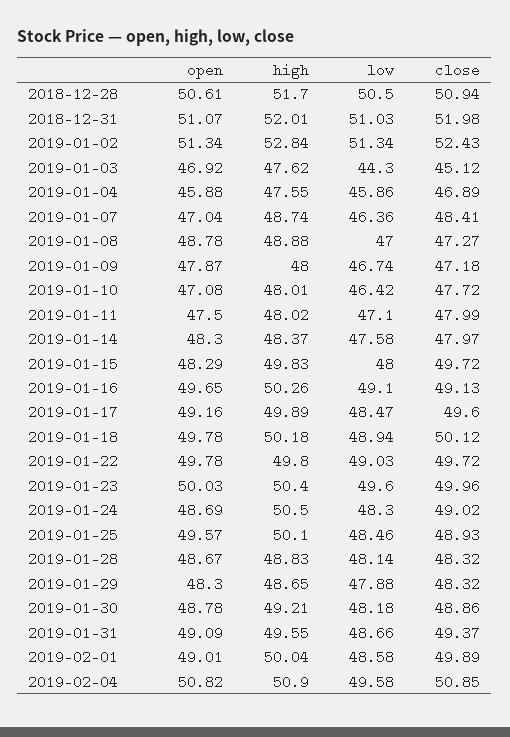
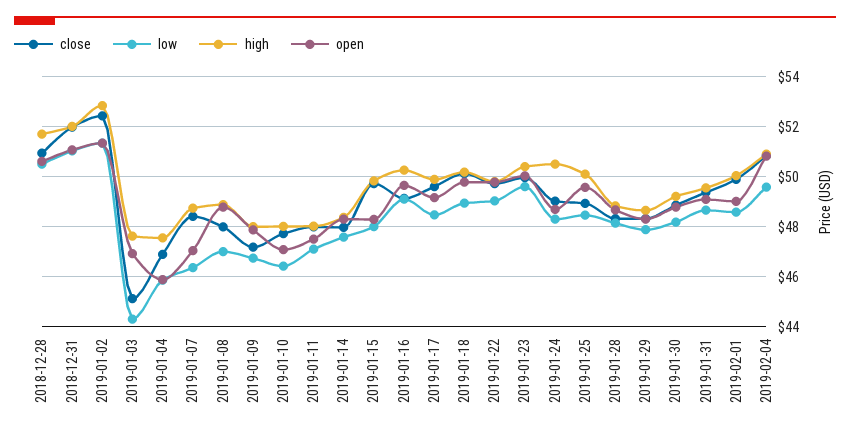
close, 2019-01-08: 47.27 -> 48

